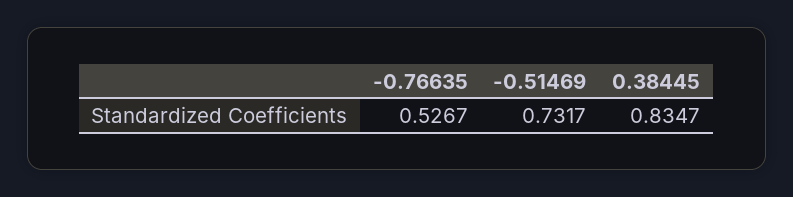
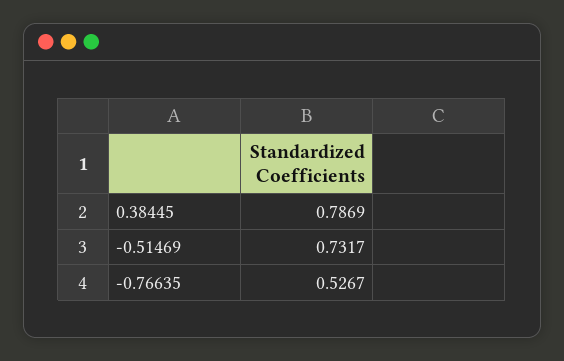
0.38445: 0.8347 -> 0.7869

